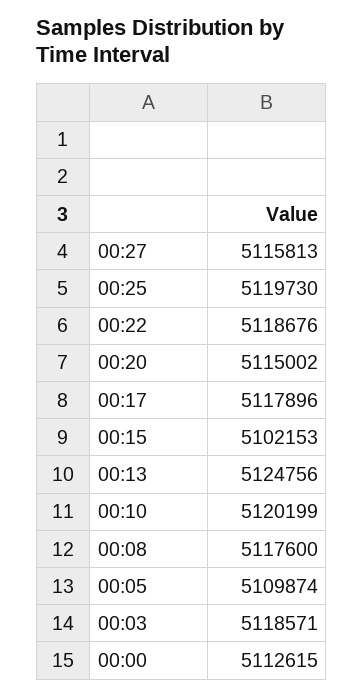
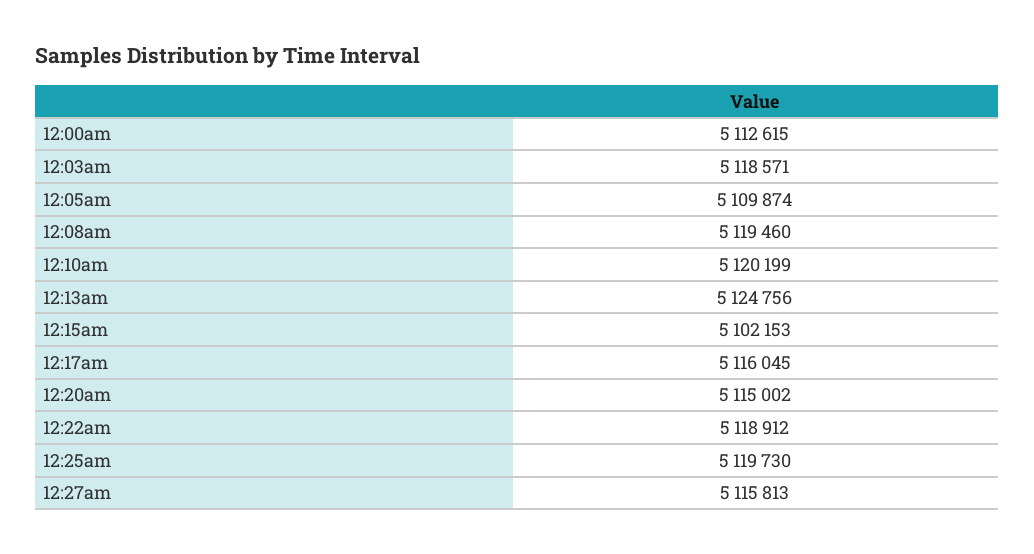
00:22: 5118676 -> 5118912
00:17: 5117896 -> 5116045
00:08: 5117600 -> 5119460

